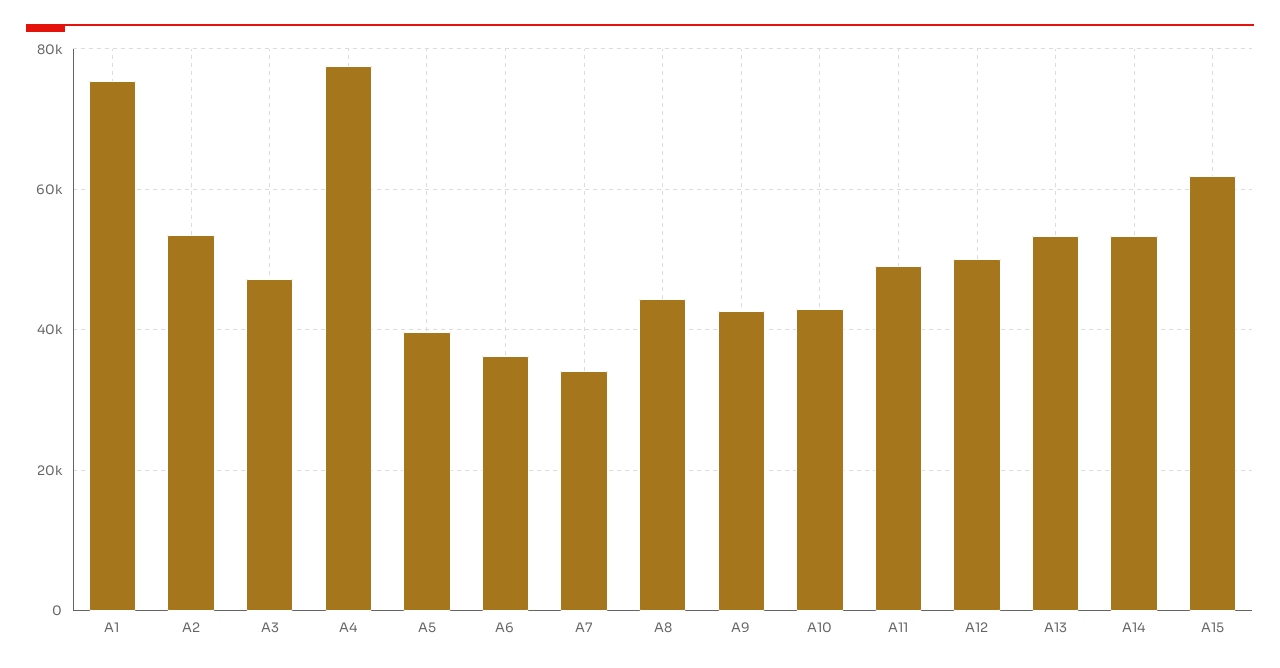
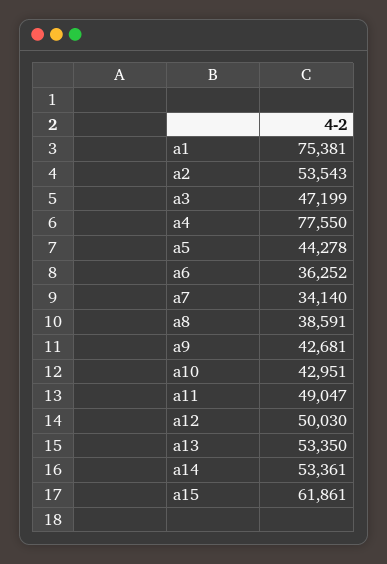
A5: 40000 -> 44278
A8: 44000 -> 38591

